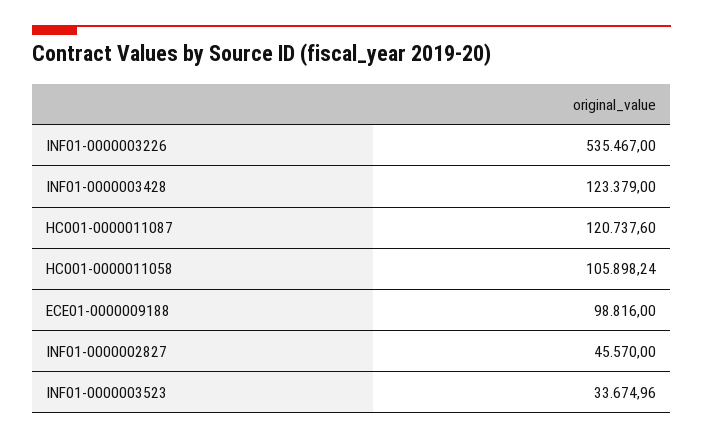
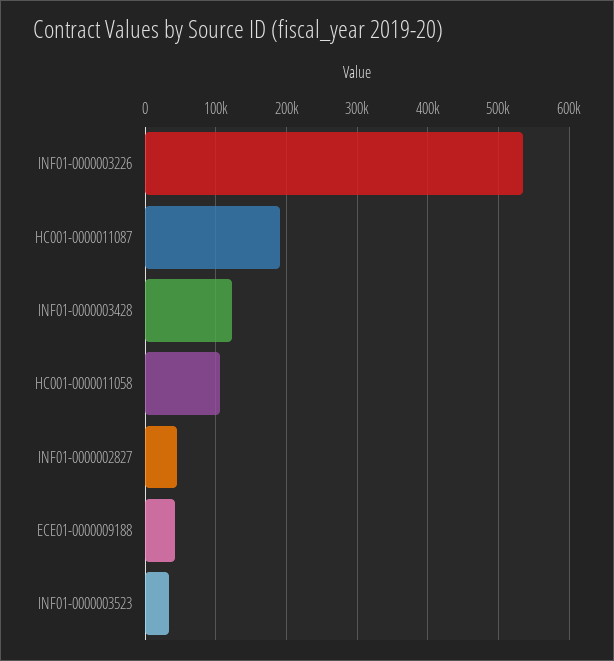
HC001-0000011087: 120737.6 -> 190000
ECE01-0000009188: 98816 -> 40000

